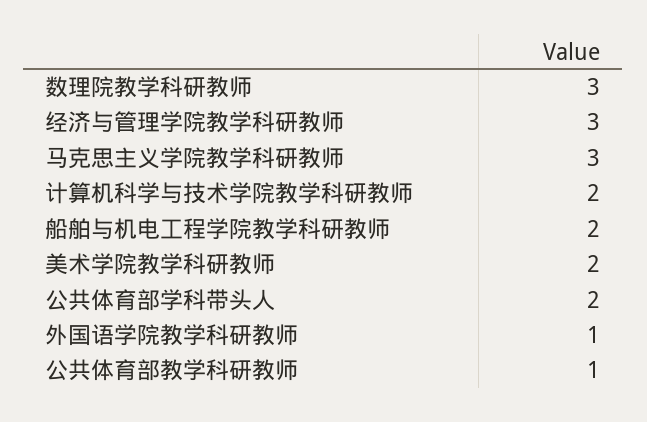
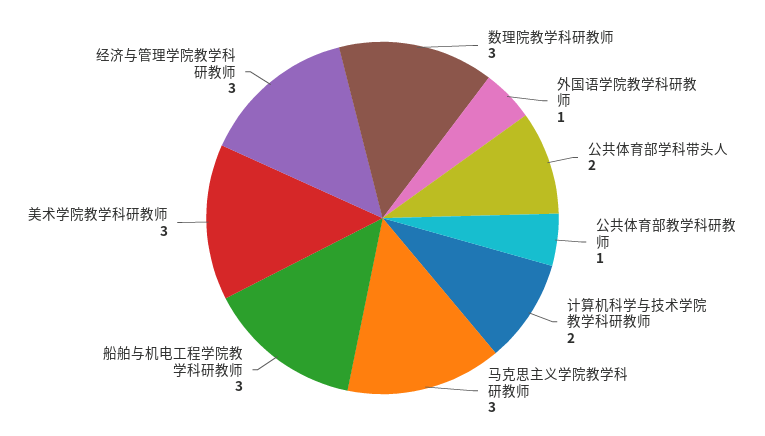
船舶与机电工程学院教学科研教师: 2 -> 3
美术学院教学科研教师: 2 -> 3

